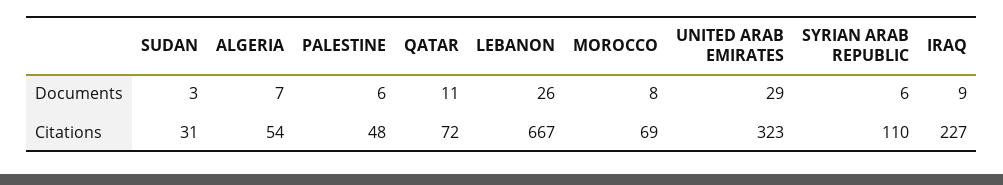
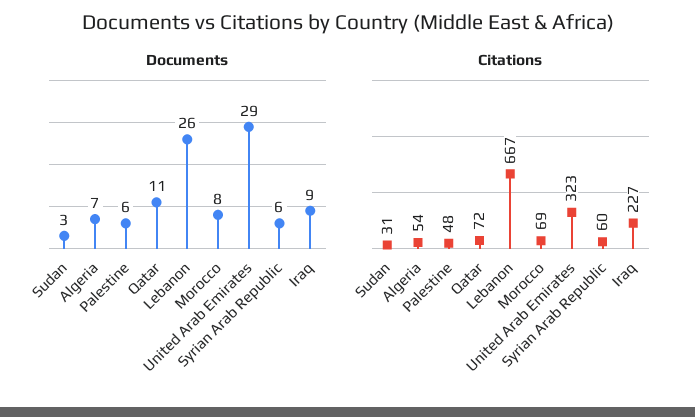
Citations, SYRIAN ARAB REPUBLIC: 110 -> 60

